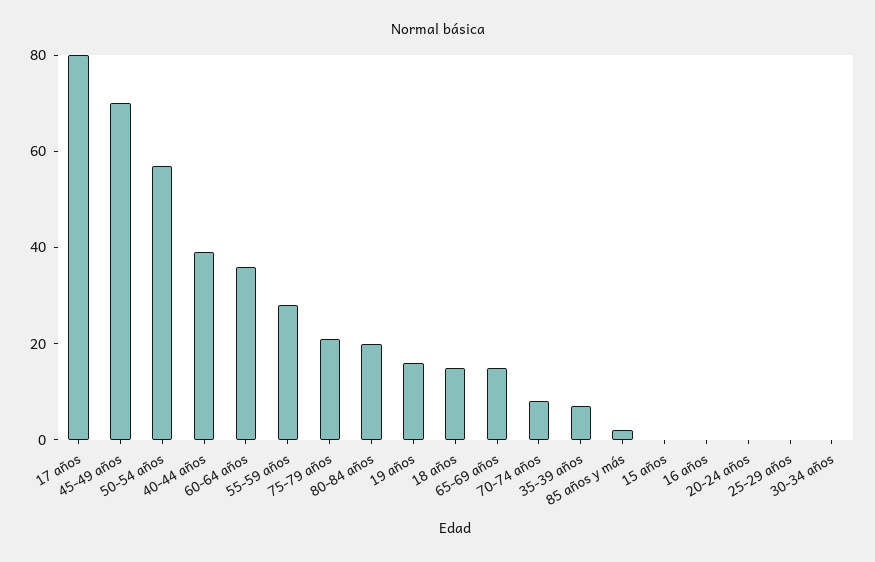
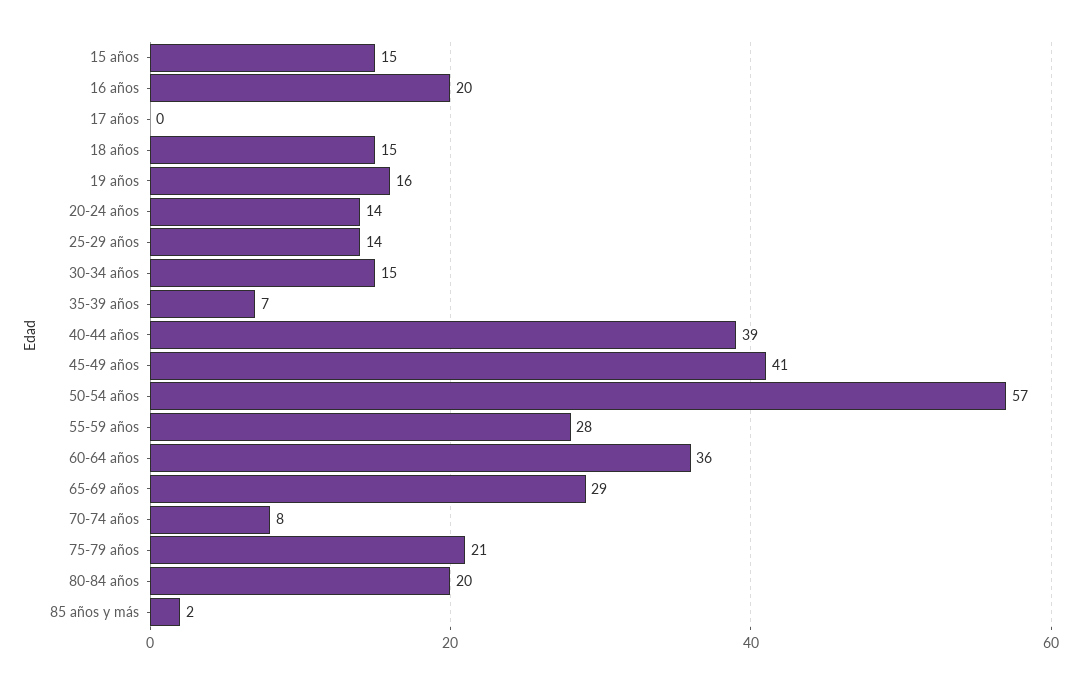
17 años: 80 -> 0
45-49 años: 70 -> 41
65-69 años: 15 -> 29
15 años: 0 -> 15
16 años: 0 -> 20
20-24 años: 0 -> 14
25-29 años: 0 -> 14
30-34 años: 0 -> 15

